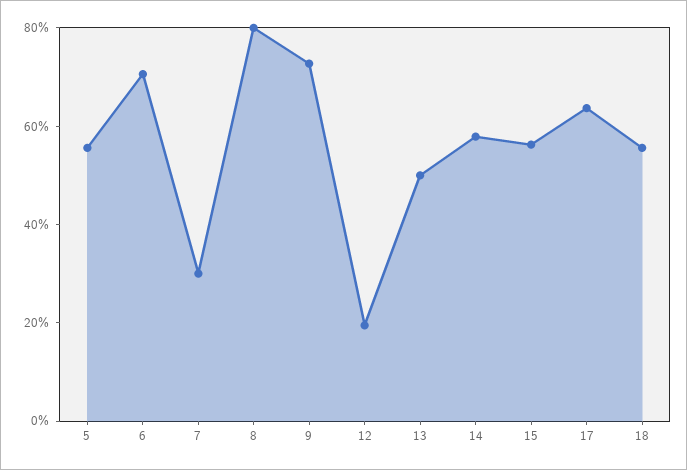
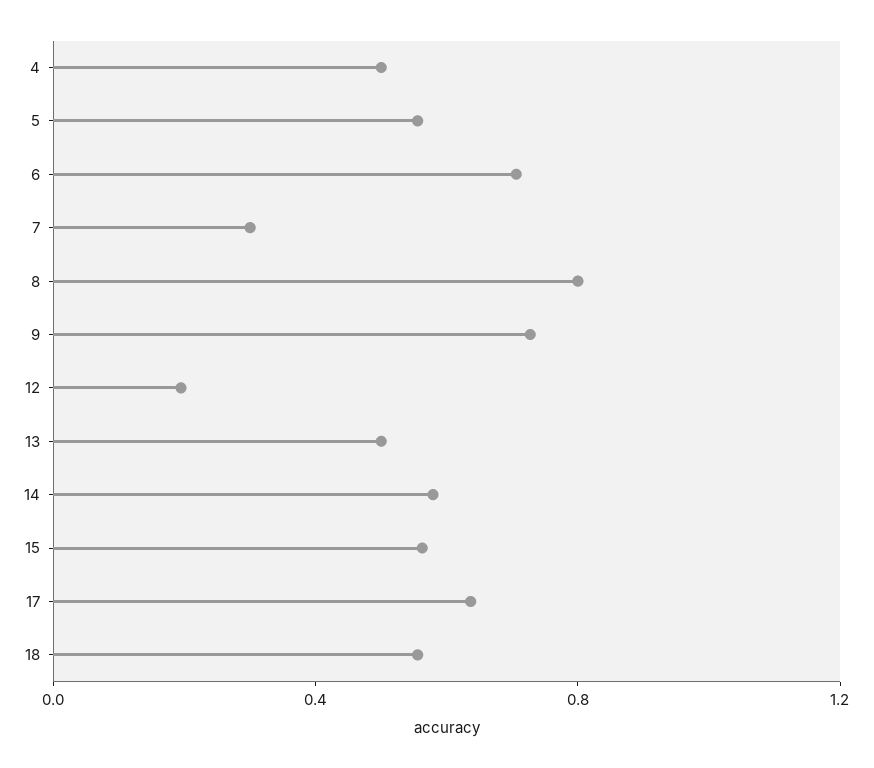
4: none -> 0.5

